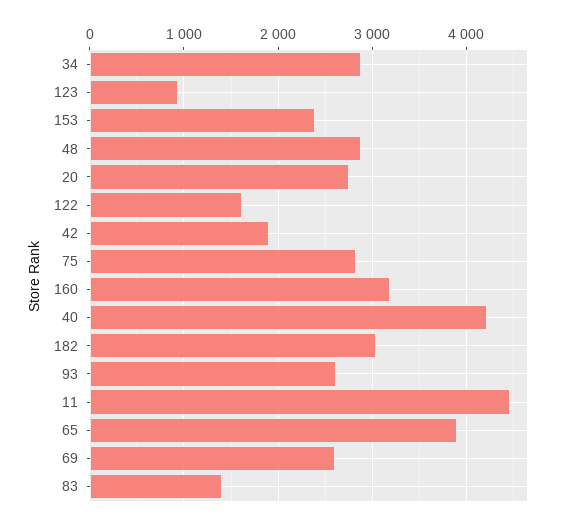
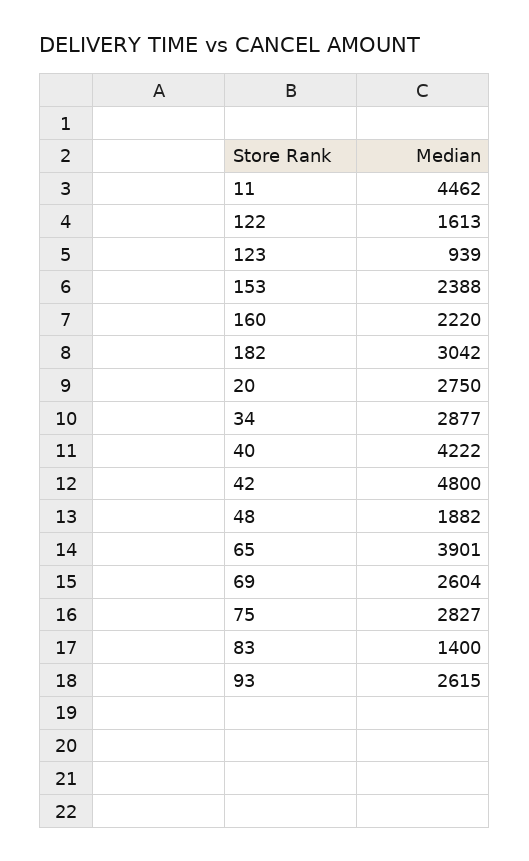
48: 2900 -> 1882
42: 1900 -> 4800
160: 3200 -> 2220

